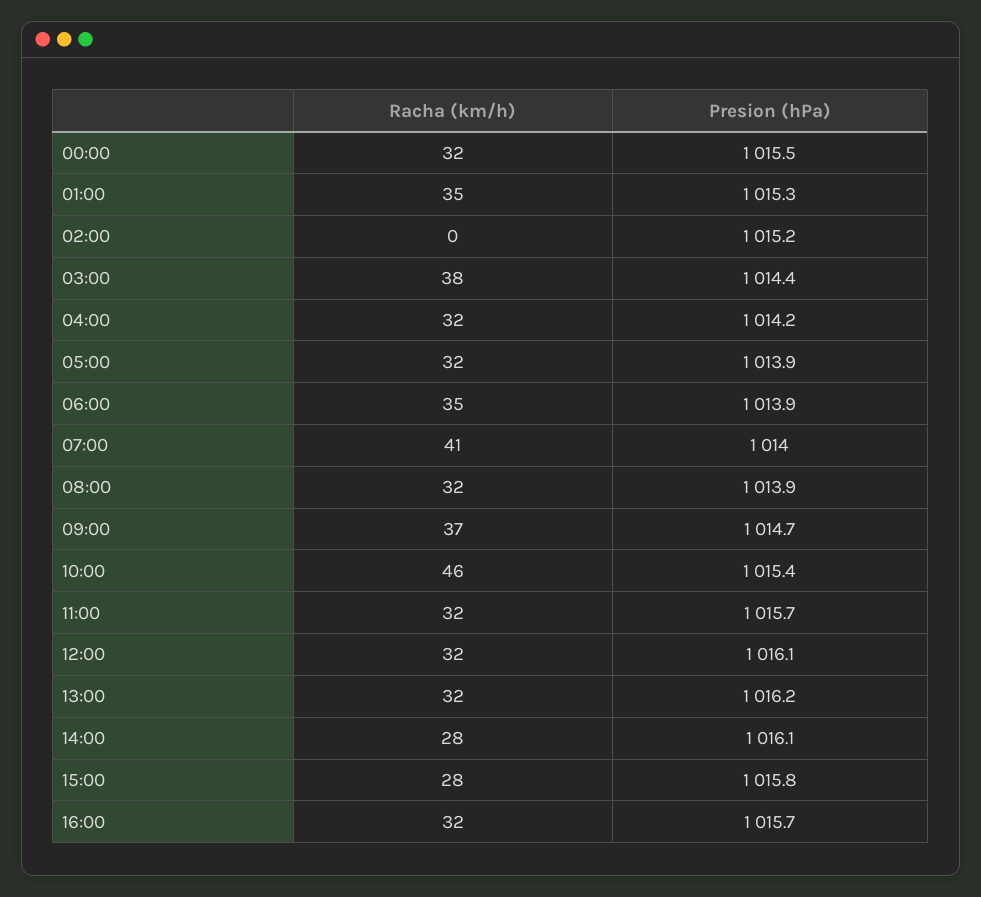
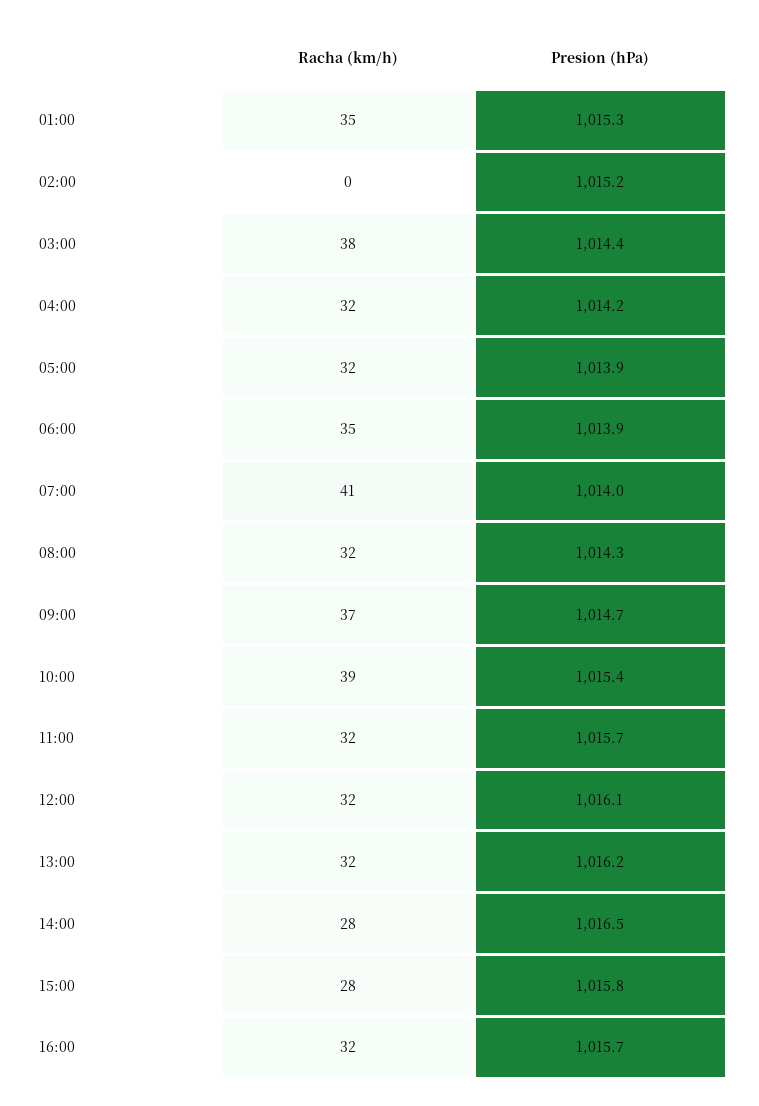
Racha (km/h), 00:00: 32 -> none
Presion (hPa), 00:00: 1015.5 -> none
Presion (hPa), 08:00: 1013.9 -> 1014.3
Racha (km/h), 10:00: 46 -> 39
Presion (hPa), 14:00: 1016.1 -> 1016.5

